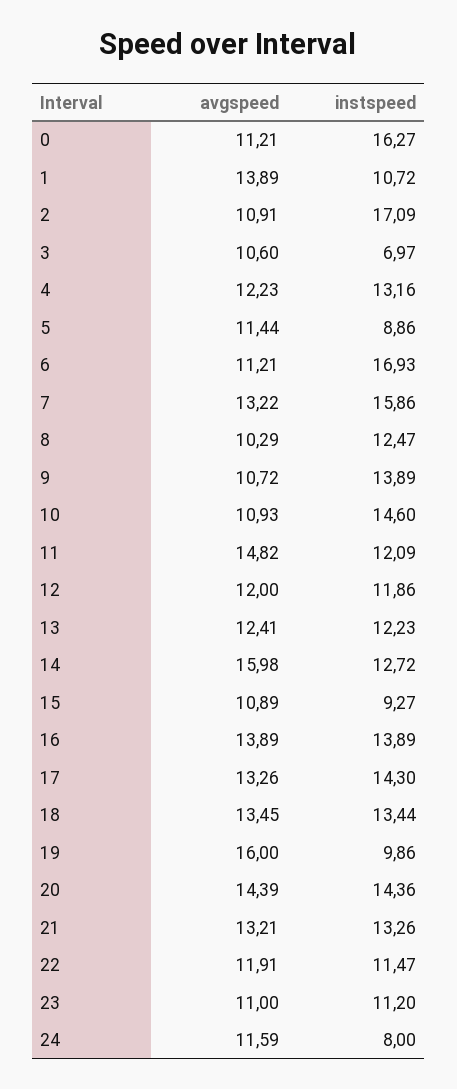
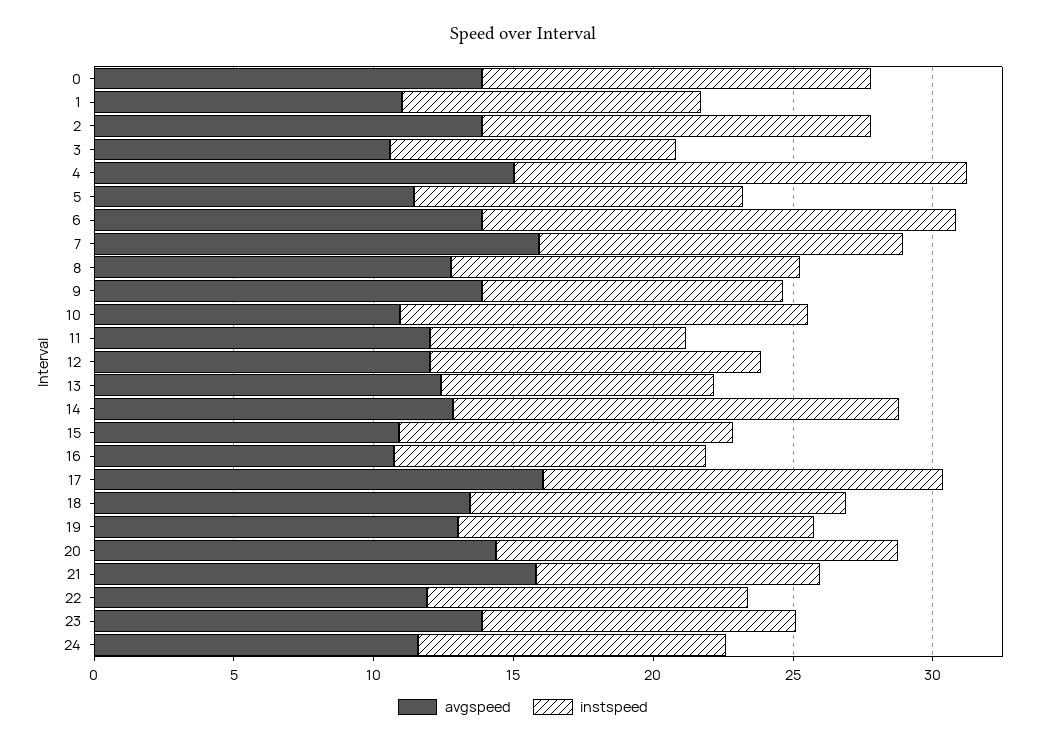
avgspeed, 0: 11.21 -> 14
instspeed, 0: 16.27 -> 14
avgspeed, 1: 13.89 -> 11
avgspeed, 2: 10.91 -> 14
instspeed, 2: 17.09 -> 14
instspeed, 3: 6.97 -> 10
avgspeed, 4: 12.23 -> 15
instspeed, 4: 13.16 -> 16
instspeed, 5: 8.86 -> 12
avgspeed, 6: 11.21 -> 14
avgspeed, 7: 13.22 -> 16
instspeed, 7: 15.86 -> 13
avgspeed, 8: 10.29 -> 13
avgspeed, 9: 10.72 -> 14
instspeed, 9: 13.89 -> 11
avgspeed, 11: 14.82 -> 12
instspeed, 11: 12.09 -> 9
instspeed, 13: 12.23 -> 10
avgspeed, 14: 15.98 -> 13
instspeed, 14: 12.72 -> 16
instspeed, 15: 9.27 -> 12
avgspeed, 16: 13.89 -> 11
instspeed, 16: 13.89 -> 11
avgspeed, 17: 13.26 -> 16
avgspeed, 19: 16 -> 13
instspeed, 19: 9.86 -> 13
avgspeed, 21: 13.21 -> 16
instspeed, 21: 13.26 -> 10
avgspeed, 23: 11 -> 14
instspeed, 24: 8 -> 11

